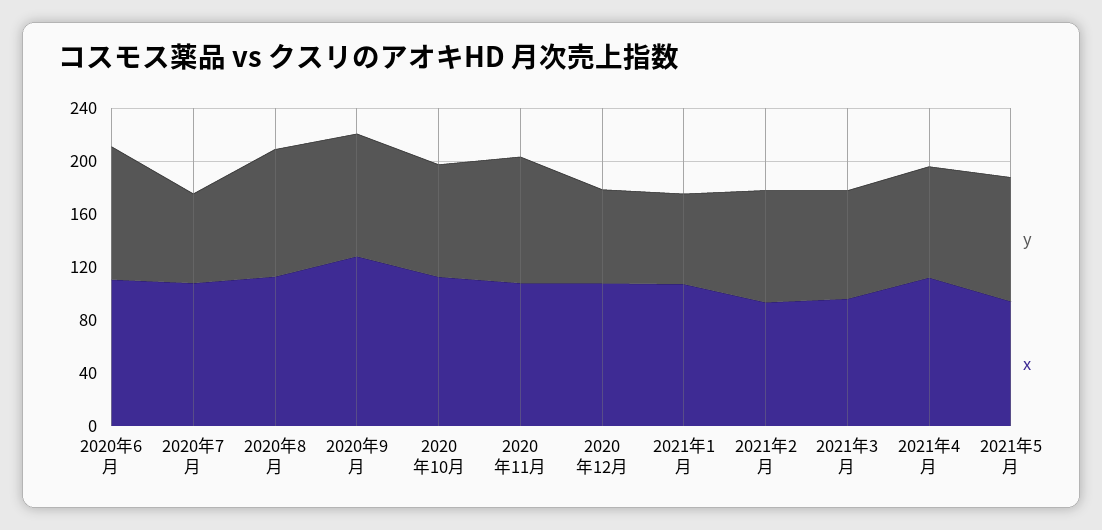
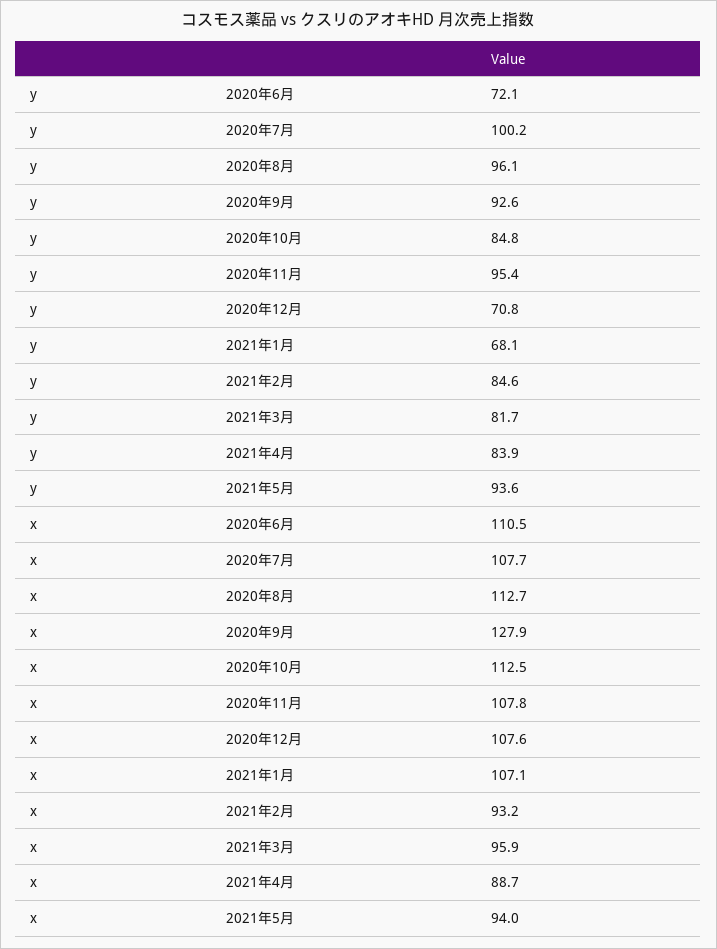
y, 2020年6月: 100 -> 72.1
y, 2020年7月: 70 -> 100.2
x, 2021年4月: 110 -> 88.7

